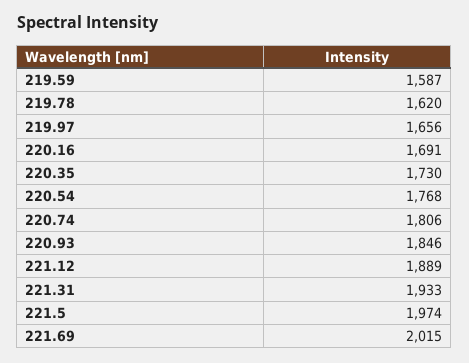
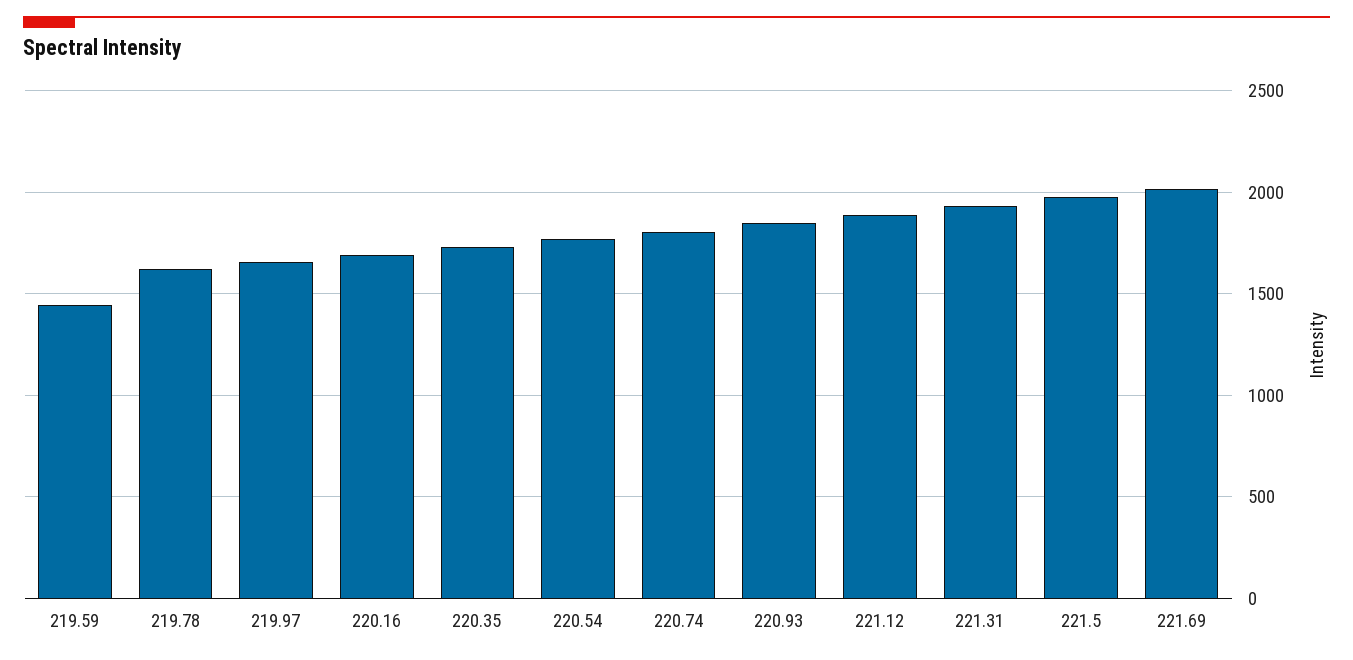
219.59: 1587 -> 1450

